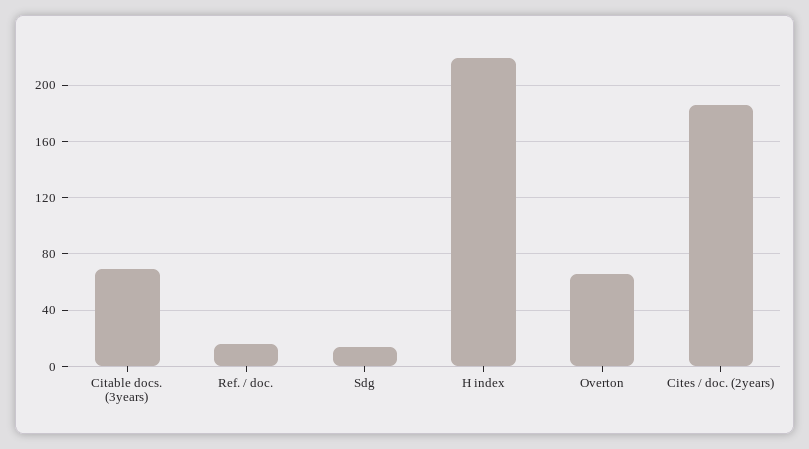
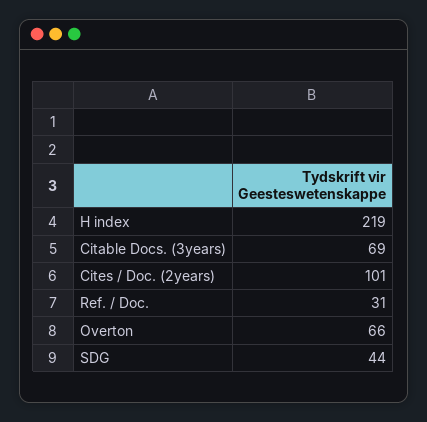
Ref. / doc.: 15 -> 31
Sdg: 15 -> 44
Cites / doc. (2years): 185 -> 101

